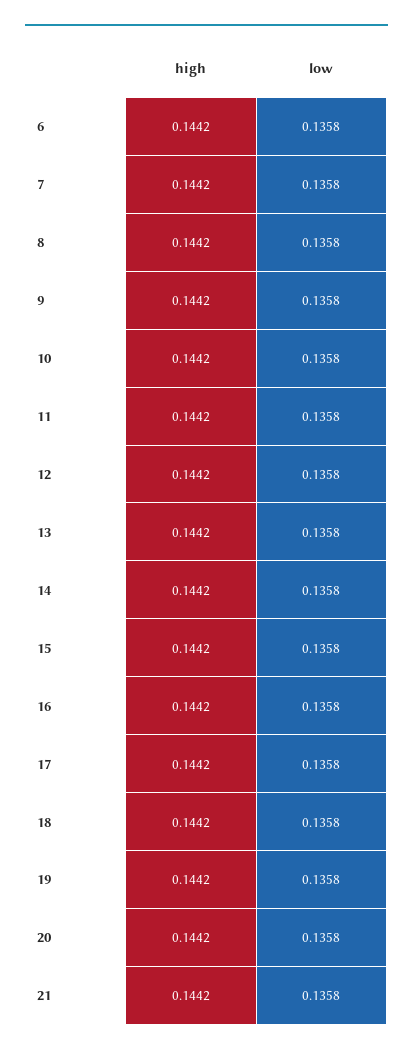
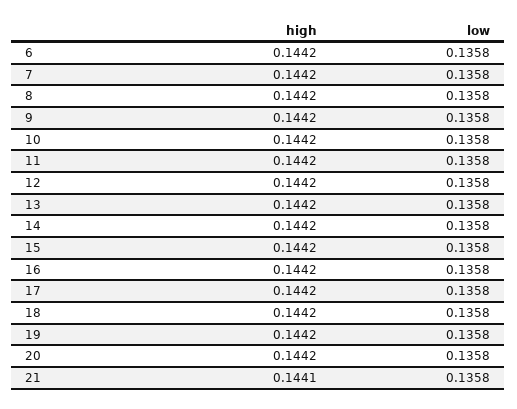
high, 21: 0.1442 -> 0.1441

